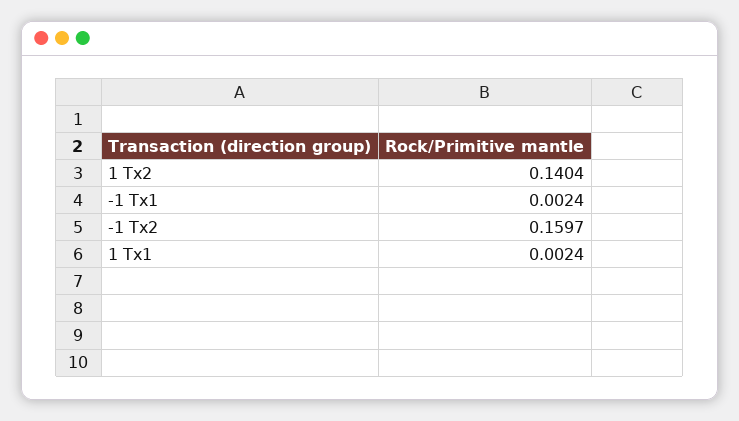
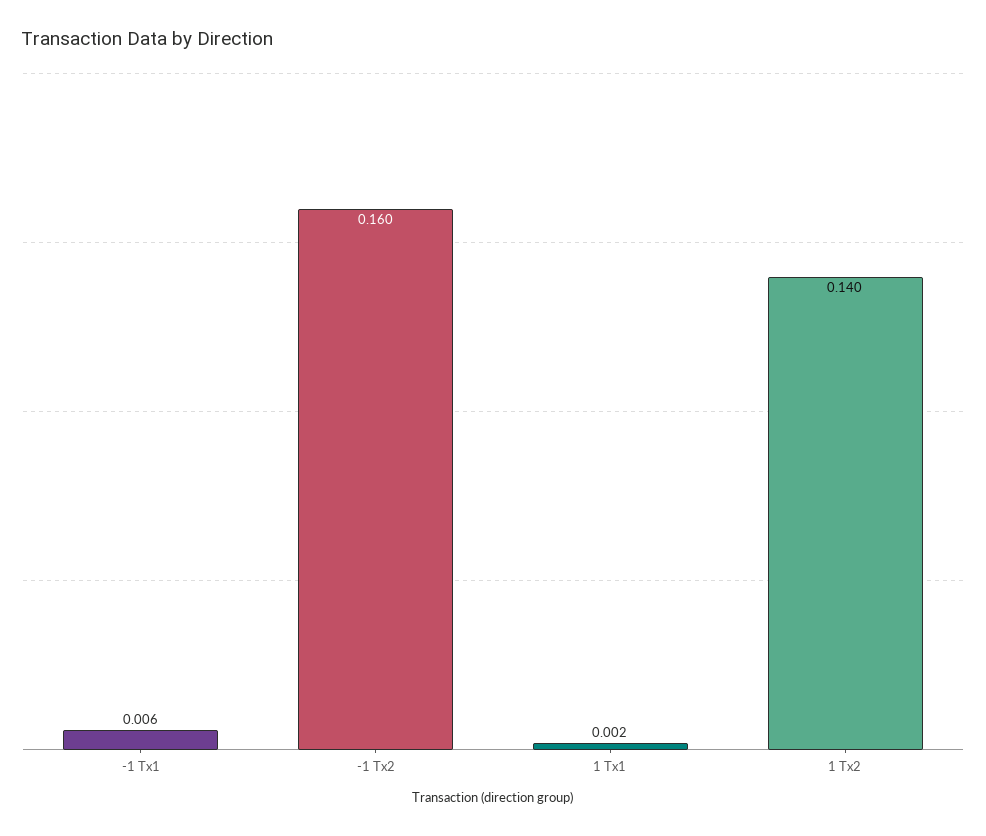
-1 Tx1: 0.0024 -> 0.006

